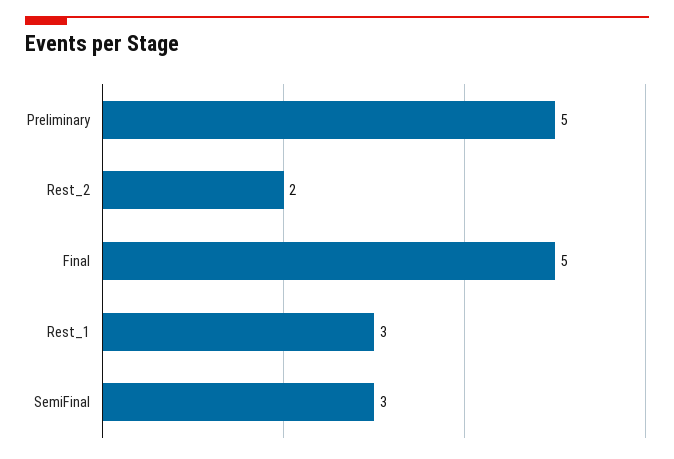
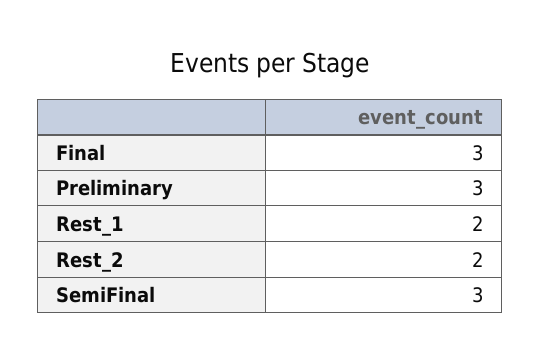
Preliminary: 5 -> 3
Final: 5 -> 3
Rest_1: 3 -> 2

